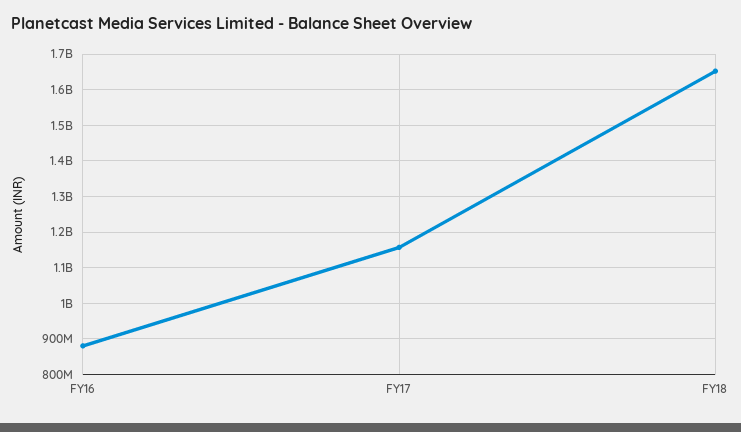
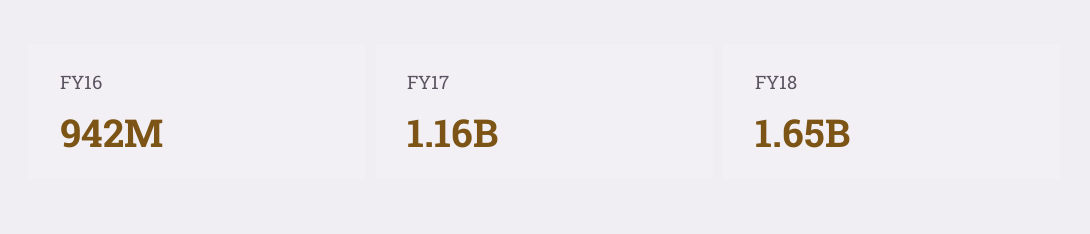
FY16: 880000000 -> 942000000

